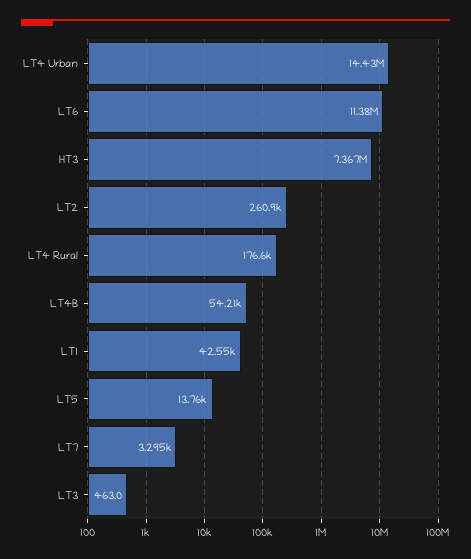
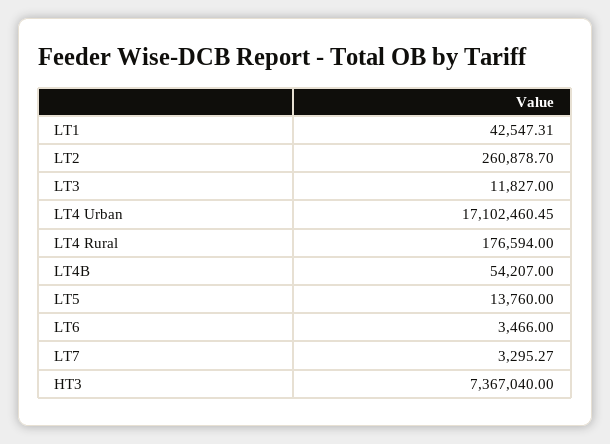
LT4 Urban: 14430000 -> 17102460.45
LT6: 11380000 -> 3466
LT3: 463 -> 11827

